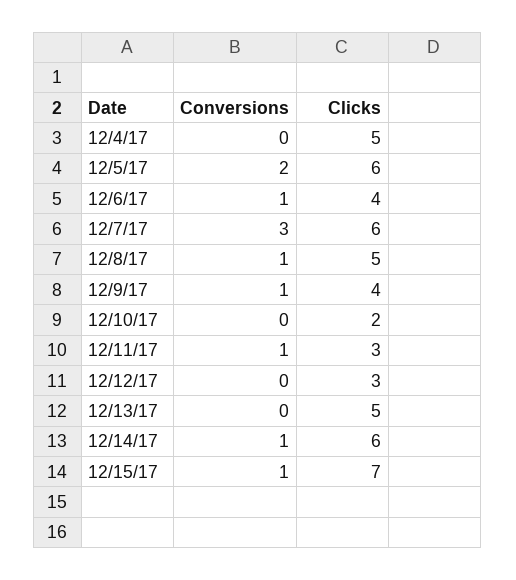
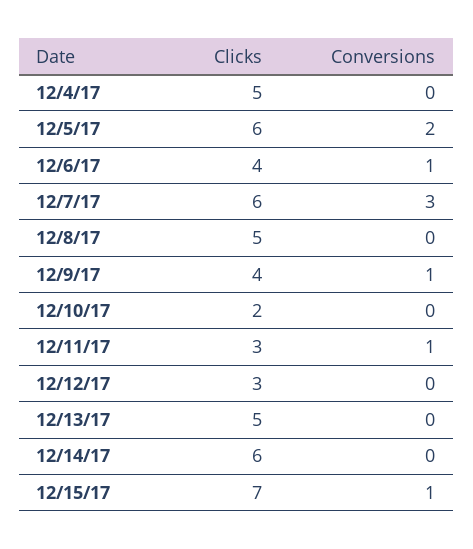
Conversions, 12/8/17: 1 -> 0
Conversions, 12/14/17: 1 -> 0

